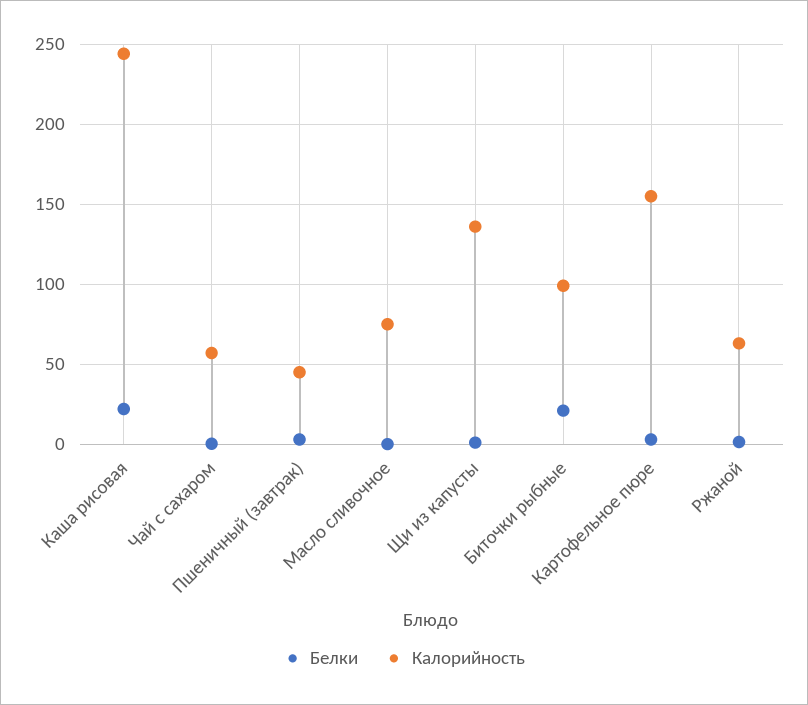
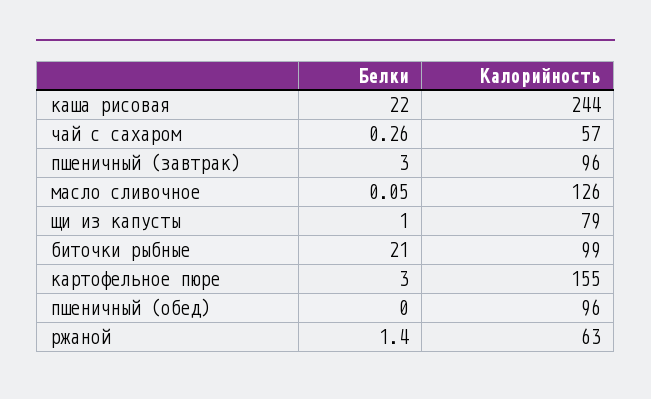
Калорийность, Пшеничный (завтрак): 45 -> 96
Калорийность, Масло сливочное: 75 -> 126
Калорийность, Щи из капусты: 135 -> 79
Белки, пшеничный (обед): none -> 0
Калорийность, пшеничный (обед): none -> 96

